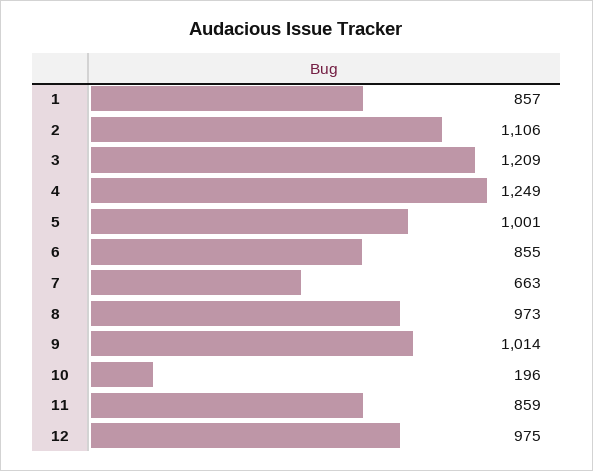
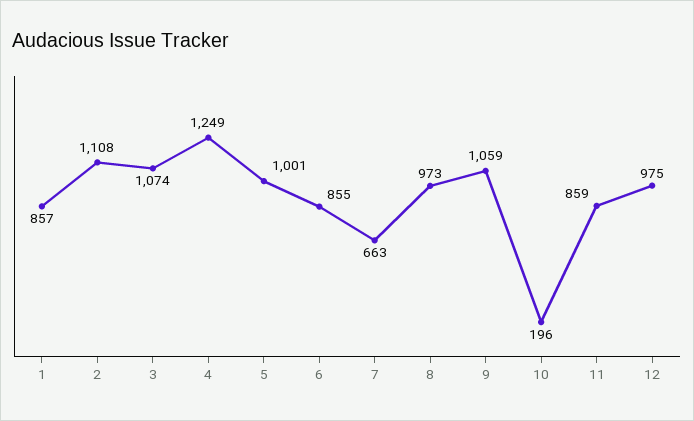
2: 1106 -> 1108
3: 1209 -> 1074
9: 1014 -> 1059

